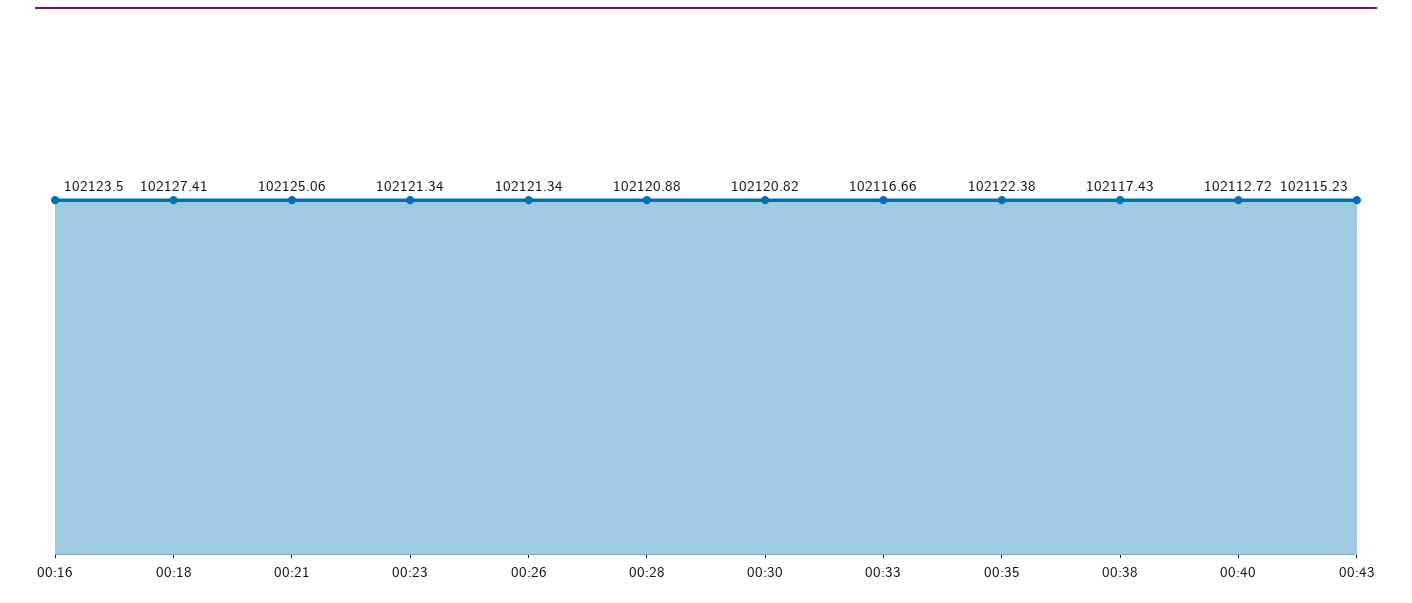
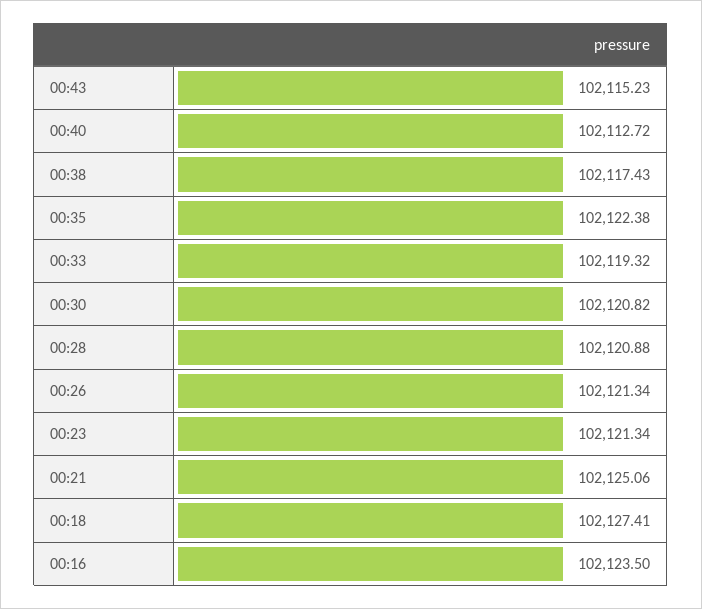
00:33: 102116.66 -> 102119.32

